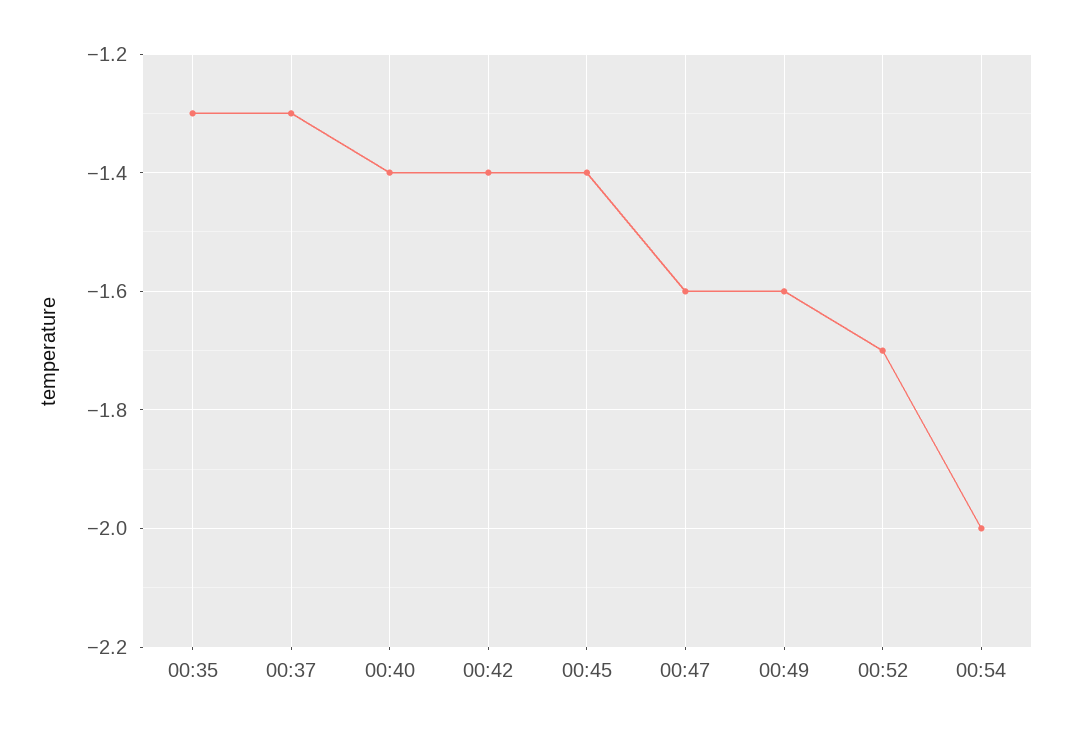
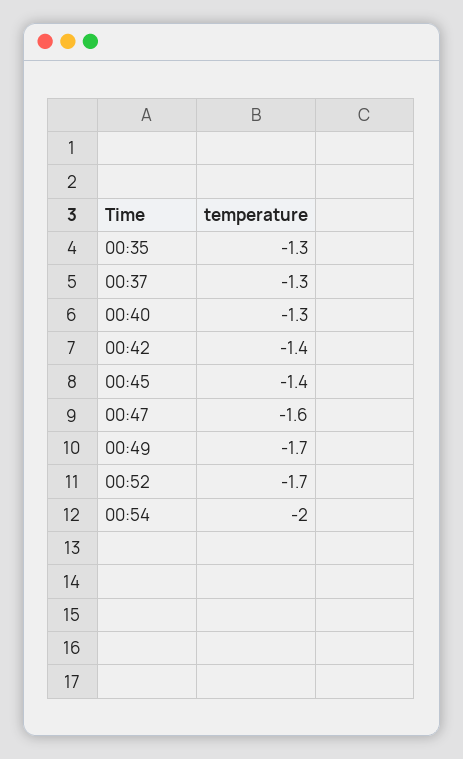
00:40: -1.4 -> -1.3
00:49: -1.6 -> -1.7

